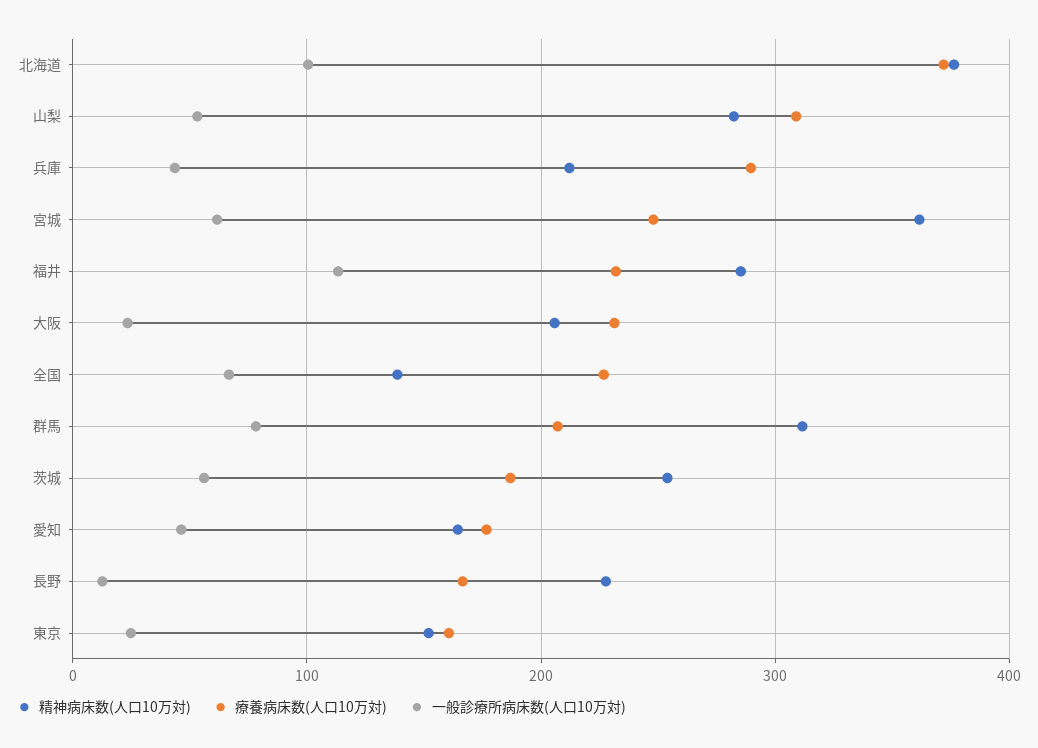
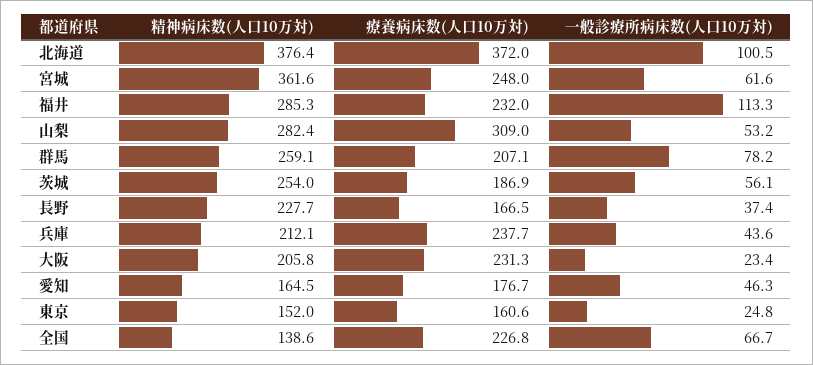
療養病床数(人口10万対), 兵庫: 290 -> 237.7
精神病床数(人口10万対), 群馬: 310 -> 259.1
一般診療所病床数(人口10万対), 長野: 10 -> 37.4

